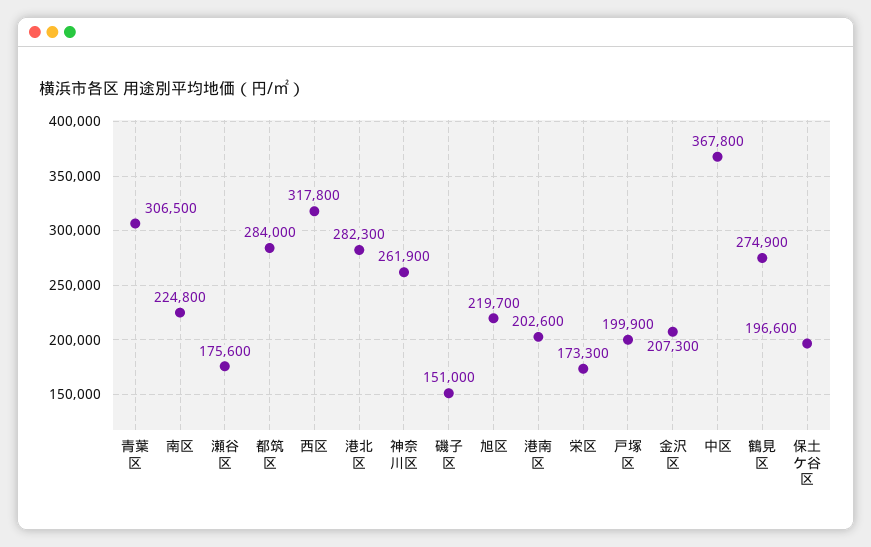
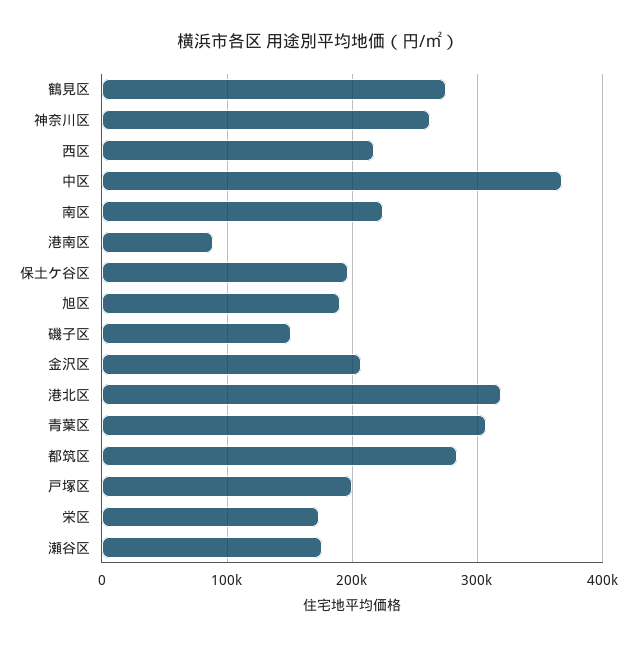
西区: 317800 -> 220000
港北区: 282300 -> 320000
旭区: 219700 -> 190000
港南区: 202600 -> 90000

